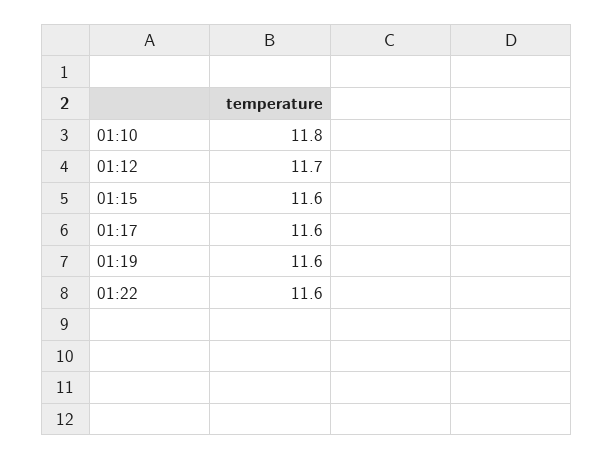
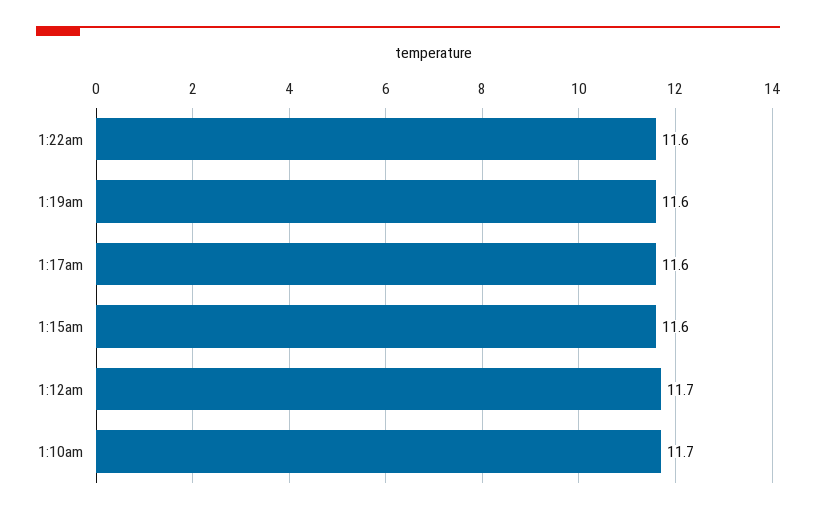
01:10: 11.8 -> 11.7

